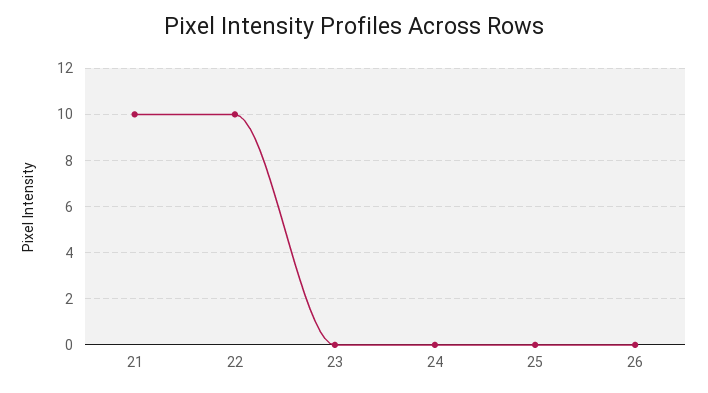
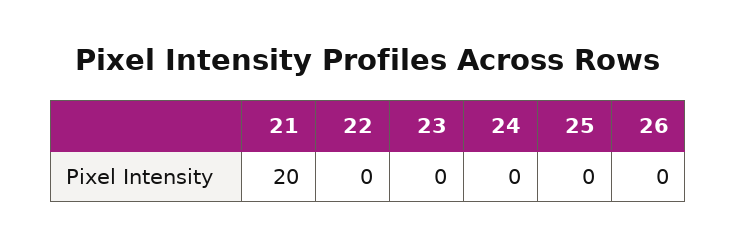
21: 10 -> 20
22: 10 -> 0

